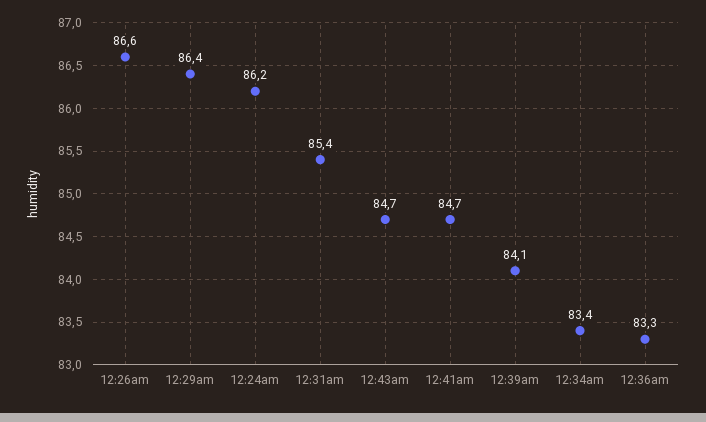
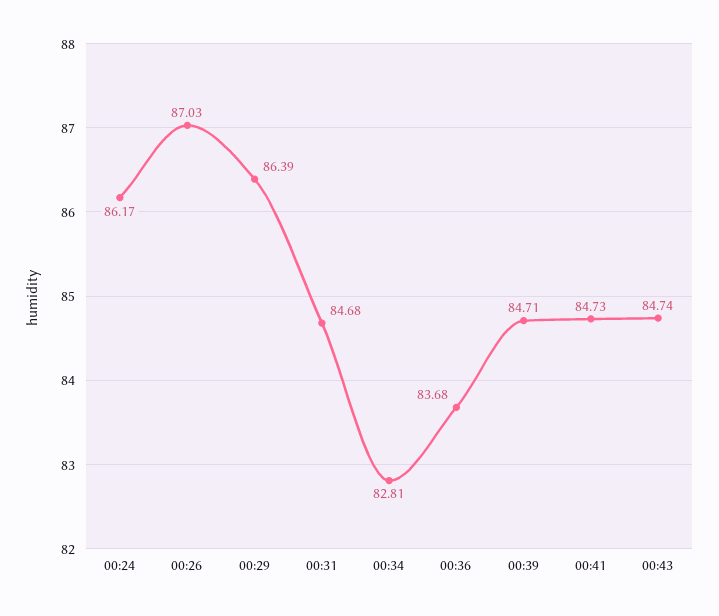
12:26am: 86.6 -> 87.03
12:31am: 85.4 -> 84.68
12:39am: 84.1 -> 84.71
12:34am: 83.4 -> 82.81
12:36am: 83.3 -> 83.68

